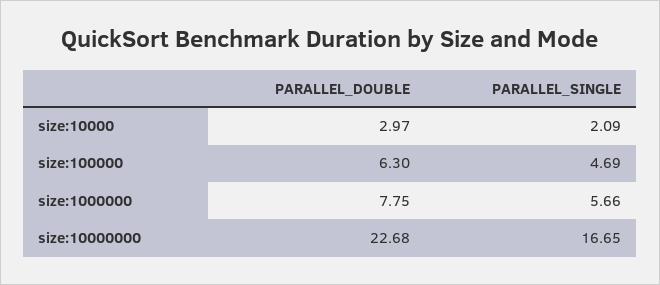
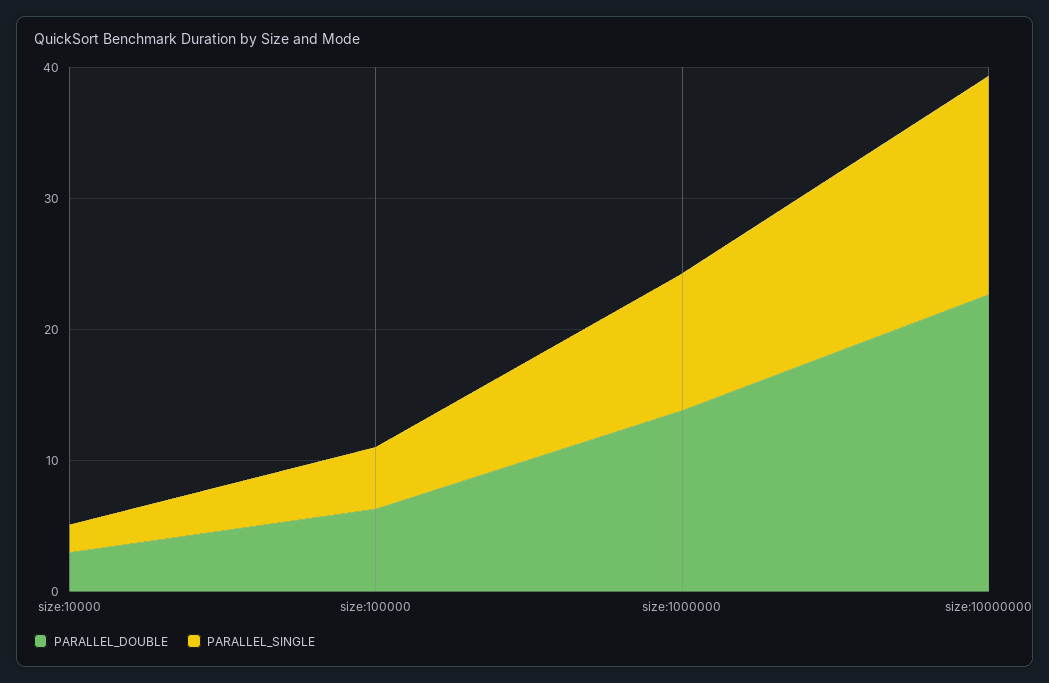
PARALLEL_DOUBLE, size:1000000: 7.75 -> 14
PARALLEL_SINGLE, size:1000000: 5.66 -> 10

